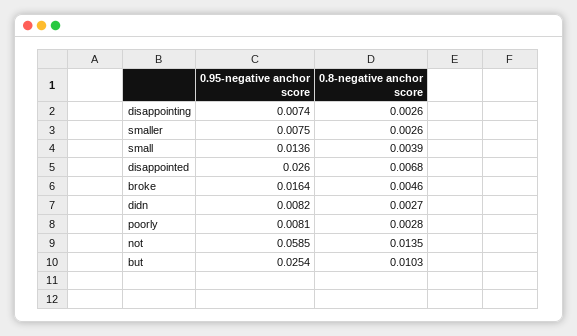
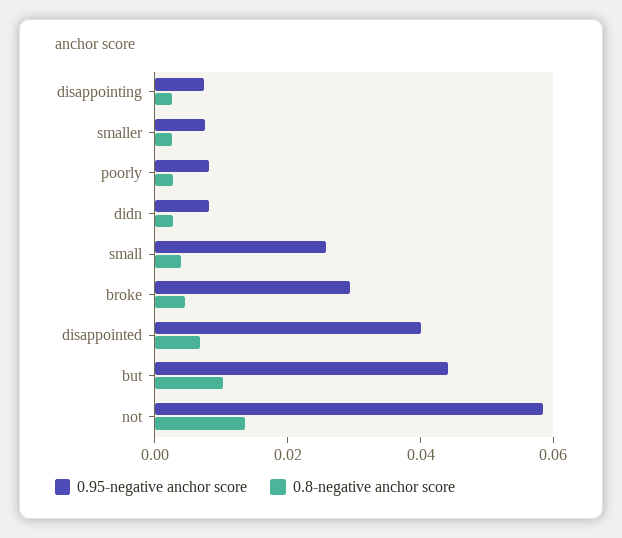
0.95-negative anchor score, small: 0.0136 -> 0.025
0.95-negative anchor score, disappointed: 0.026 -> 0.04
0.95-negative anchor score, broke: 0.0164 -> 0.03
0.95-negative anchor score, but: 0.0254 -> 0.045

